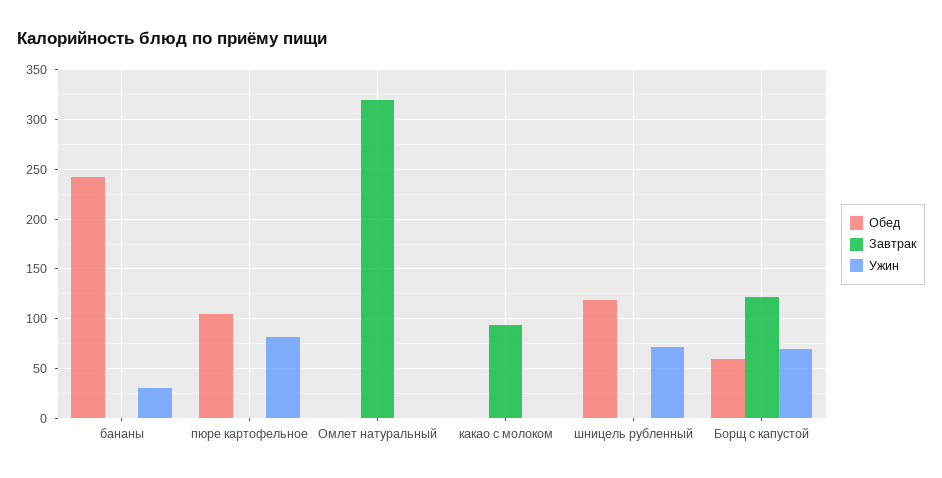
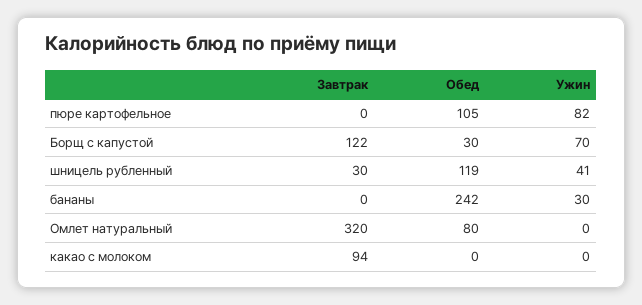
Обед, Омлет натуральный: 0 -> 80
Завтрак, шницель рубленный: 0 -> 30
Ужин, шницель рубленный: 70 -> 41
Обед, Борщ с капустой: 60 -> 30

